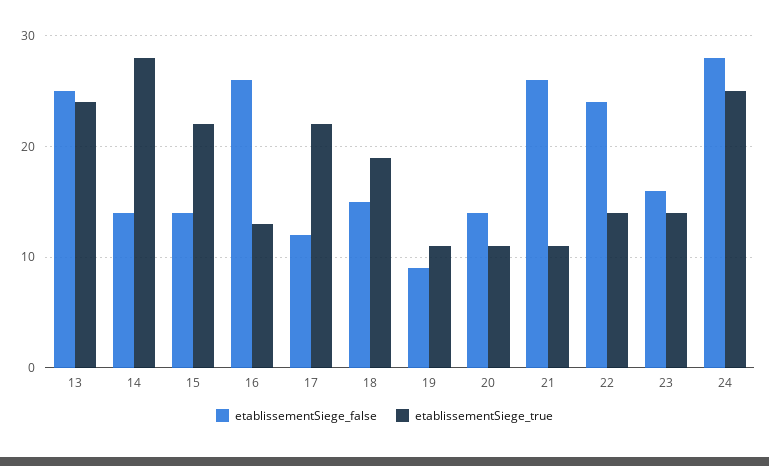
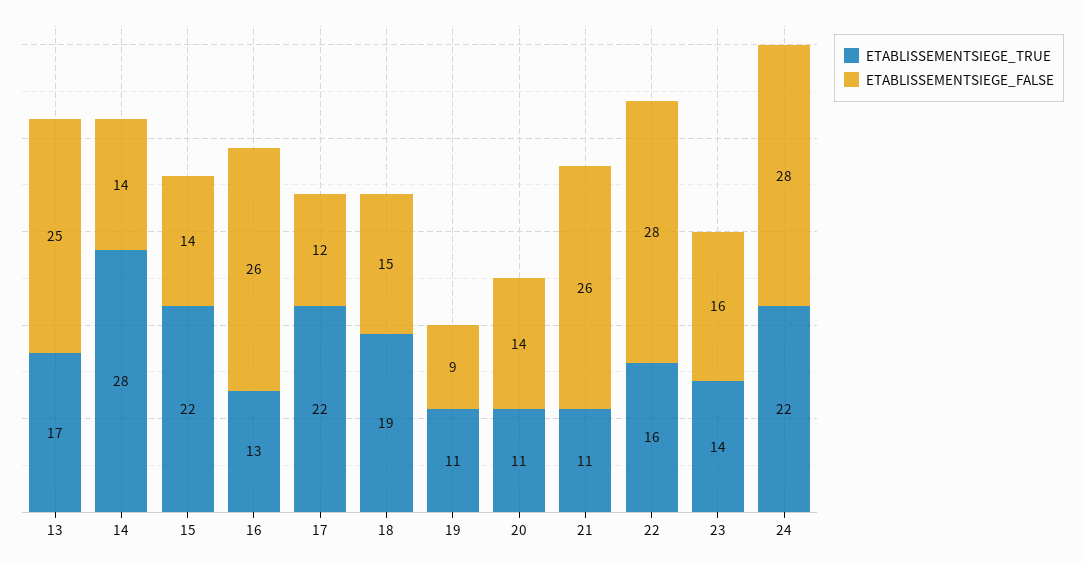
etablissementSiege_true, 13: 24 -> 17
etablissementSiege_false, 22: 24 -> 28
etablissementSiege_true, 22: 14 -> 16
etablissementSiege_true, 24: 25 -> 22

